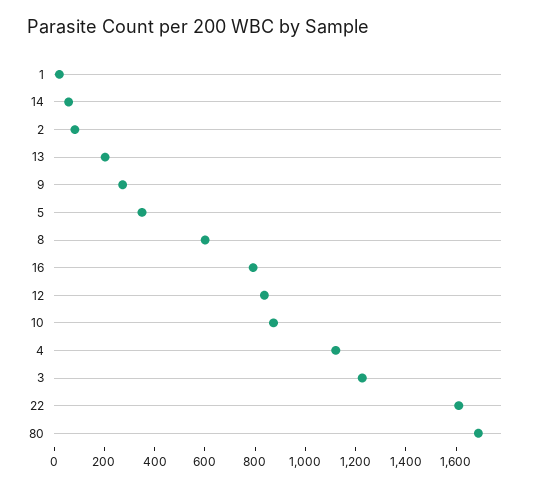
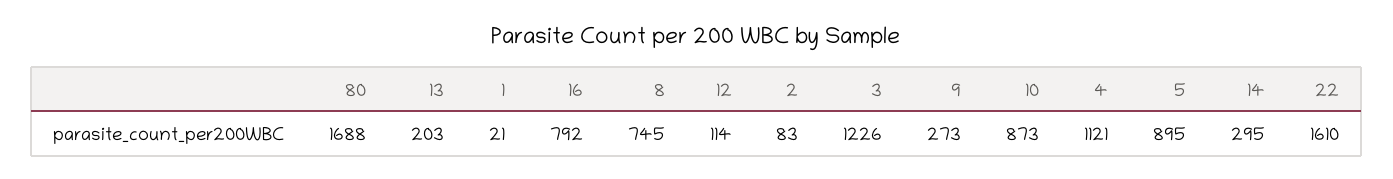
14: 50 -> 295
5: 350 -> 895
8: 600 -> 745
12: 850 -> 114

